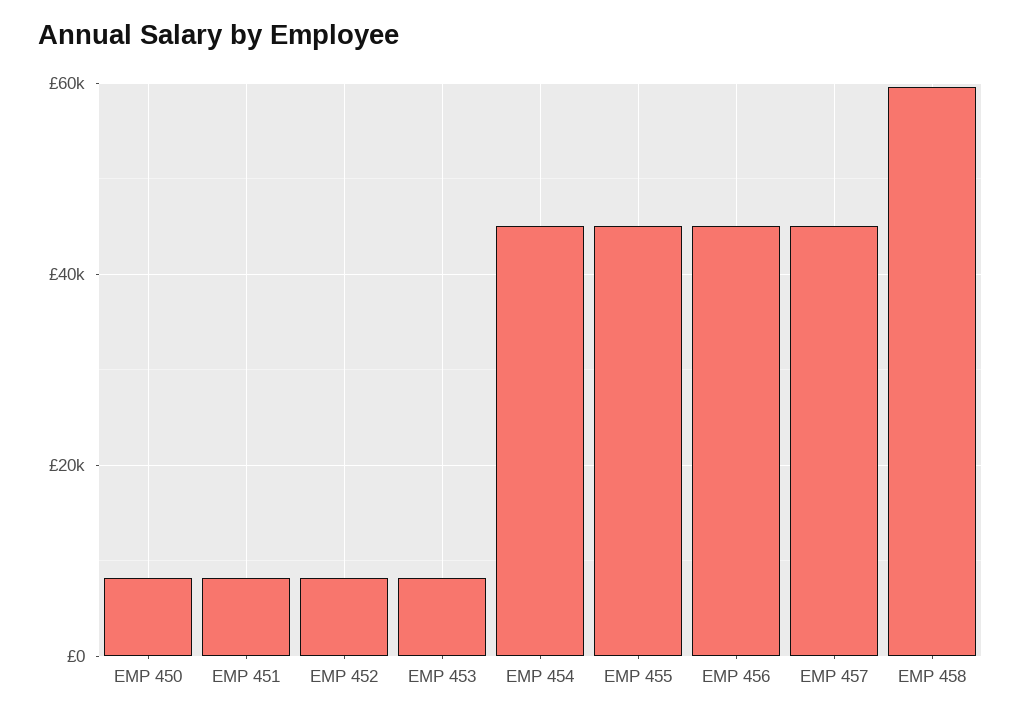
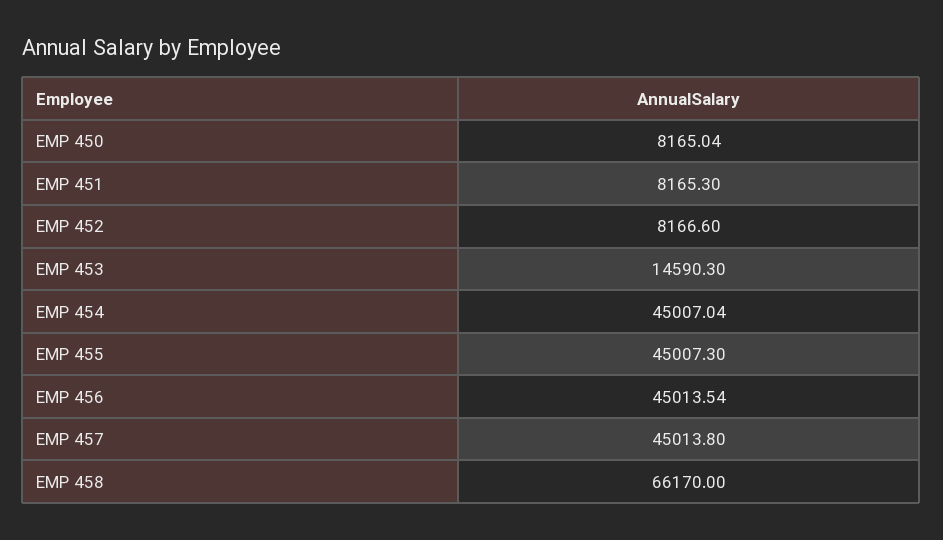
EMP 453: 8000 -> 14590.3
EMP 458: 60000 -> 66170

